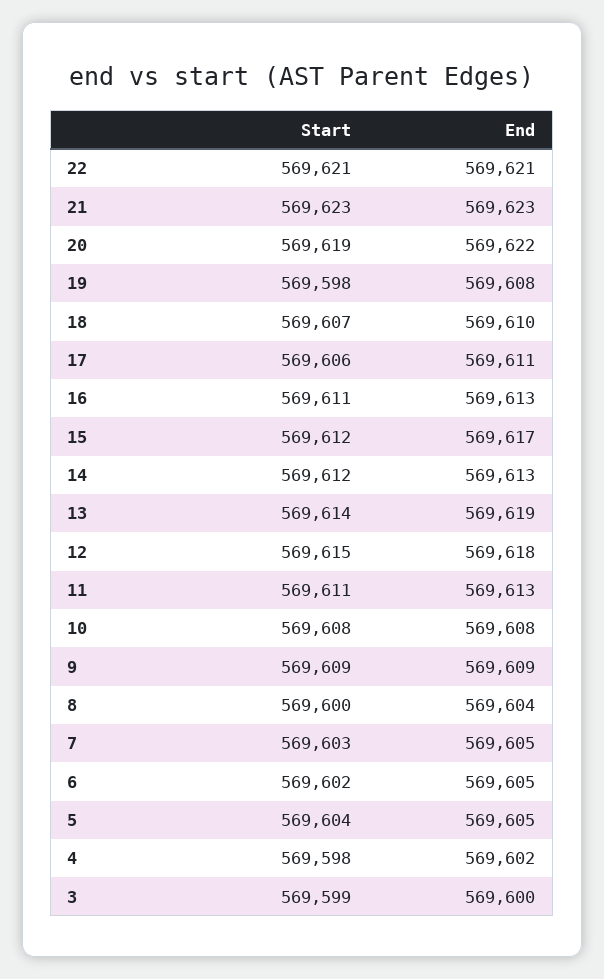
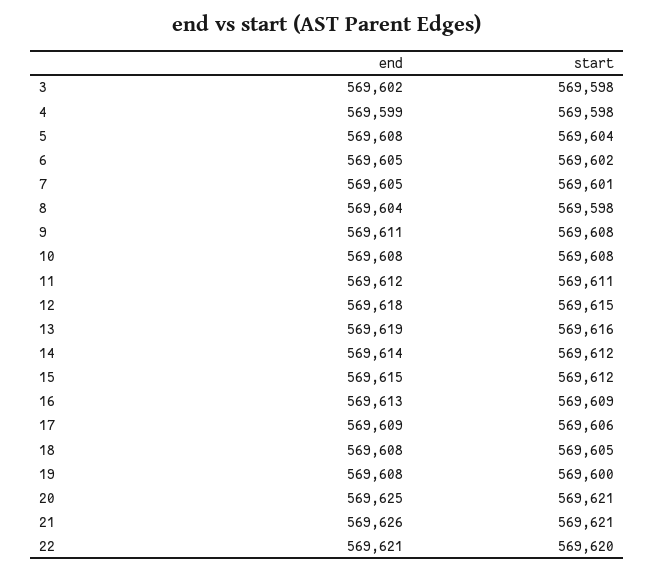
Start, 22: 569621 -> 569620
Start, 21: 569623 -> 569621
End, 21: 569623 -> 569626
Start, 20: 569619 -> 569621
End, 20: 569622 -> 569625
Start, 19: 569598 -> 569600
Start, 18: 569607 -> 569605
End, 18: 569610 -> 569608
End, 17: 569611 -> 569609
Start, 16: 569611 -> 569609
End, 15: 569617 -> 569615
End, 14: 569613 -> 569614
Start, 13: 569614 -> 569616
End, 11: 569613 -> 569612
Start, 9: 569609 -> 569608
End, 9: 569609 -> 569611
Start, 8: 569600 -> 569598
Start, 7: 569603 -> 569601
End, 5: 569605 -> 569608
End, 4: 569602 -> 569599
Start, 3: 569599 -> 569598
End, 3: 569600 -> 569602

